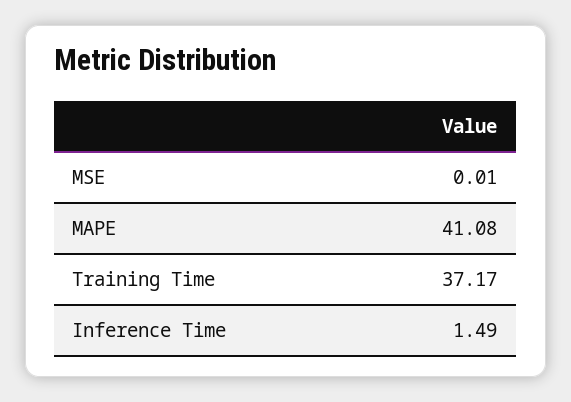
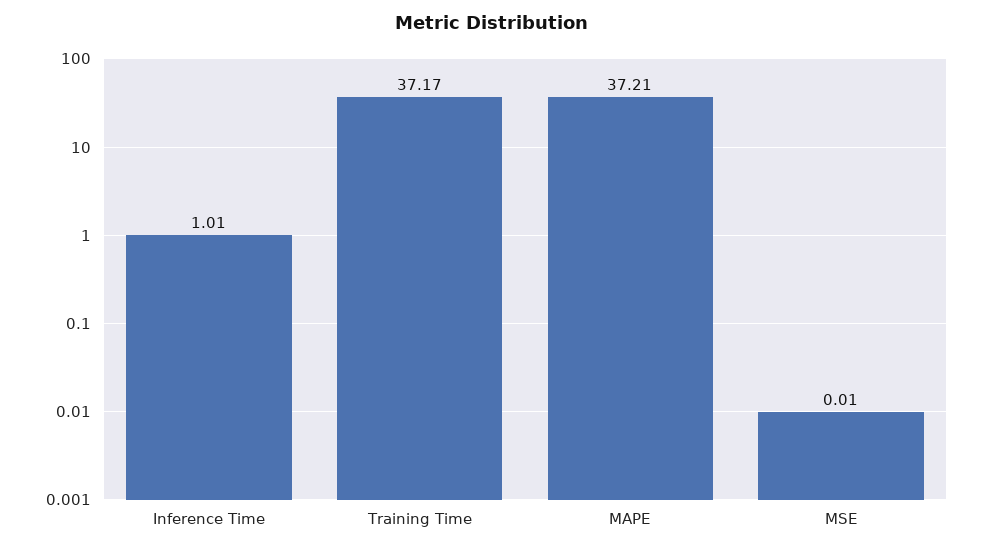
MAPE: 41.08 -> 37.21
Inference Time: 1.49 -> 1.01

